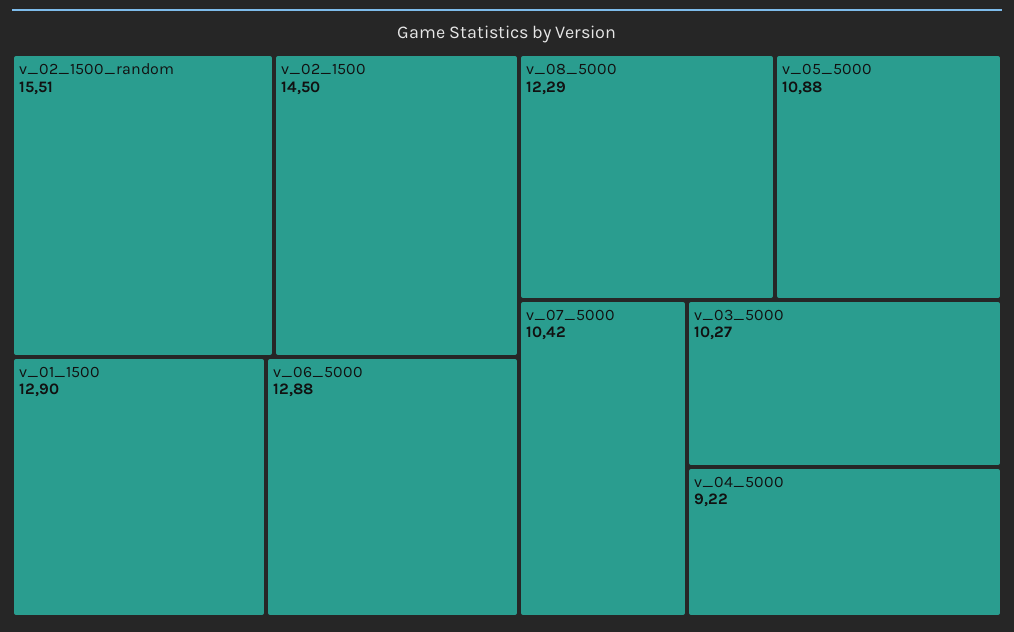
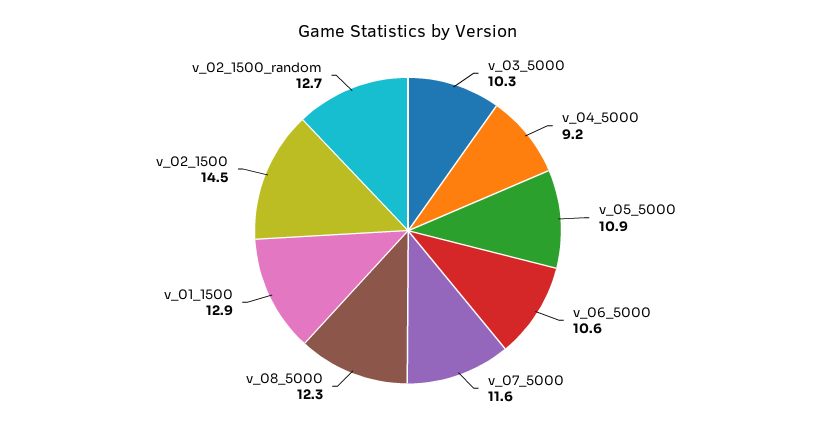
v_02_1500_random: 15.51 -> 12.7
v_06_5000: 12.88 -> 10.6
v_07_5000: 10.42 -> 11.6

